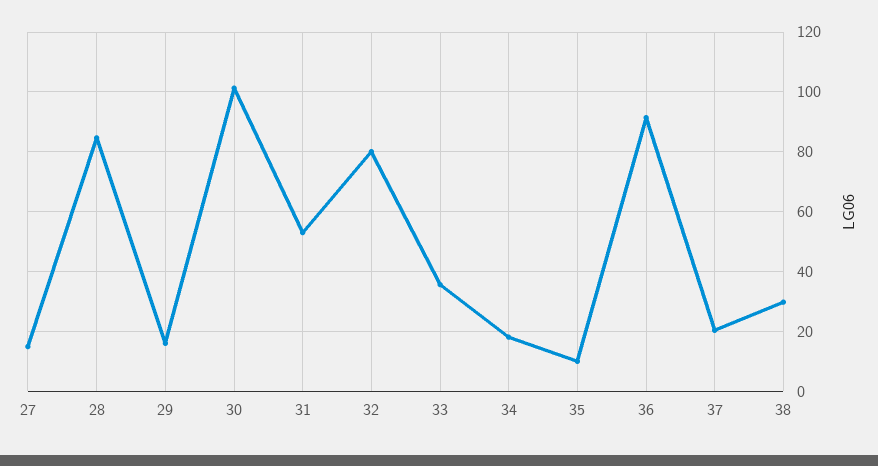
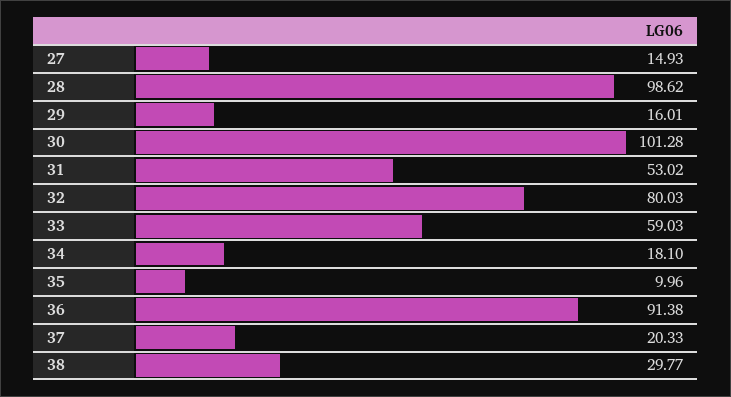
28: 85 -> 98.62
33: 35 -> 59.03

